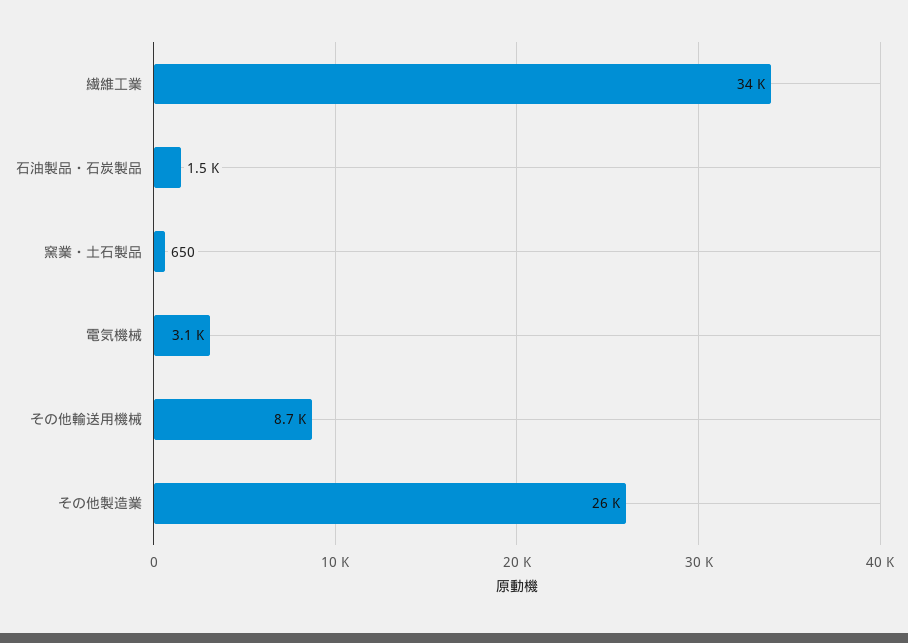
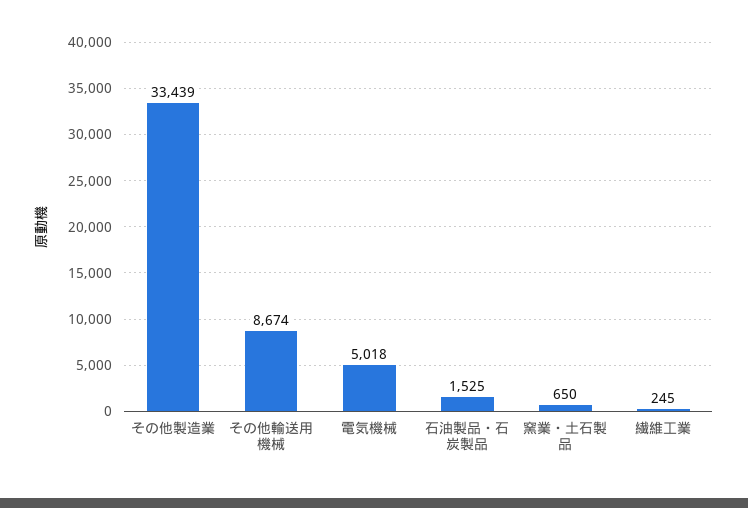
繊維工業: 34000 -> 245
電気機械: 3100 -> 5018
その他製造業: 26000 -> 33439

